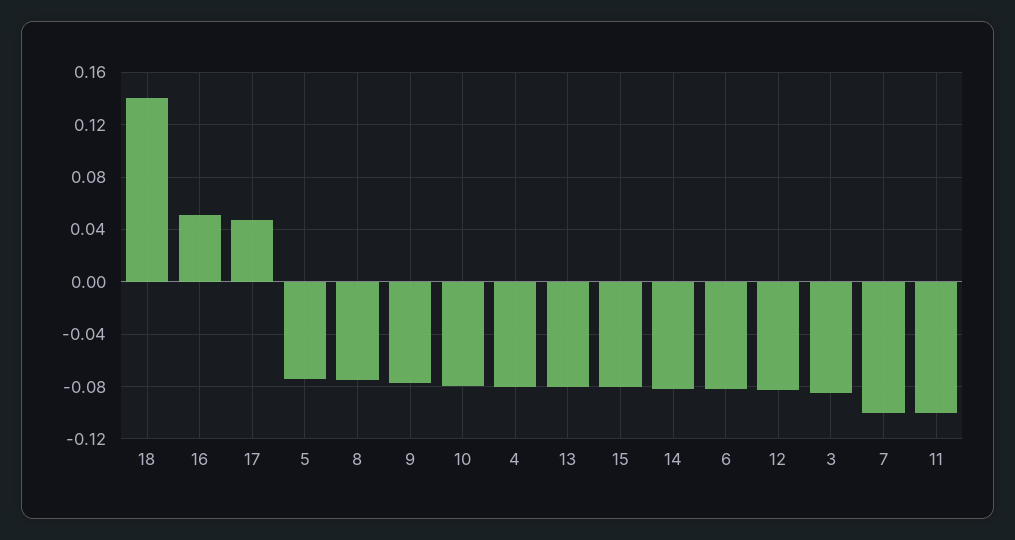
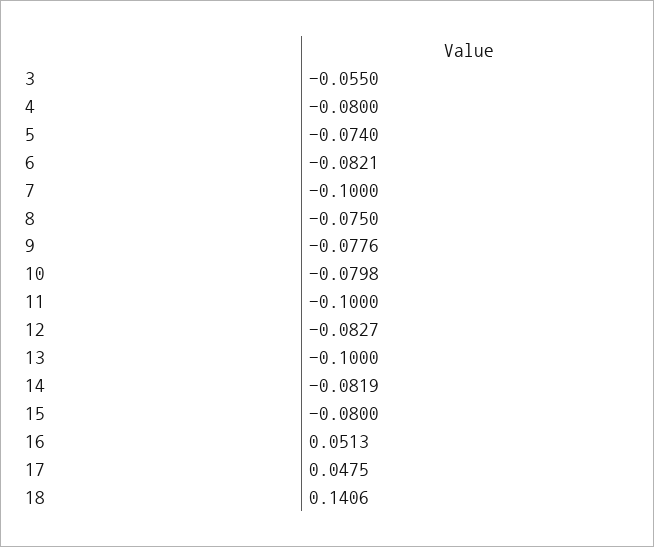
13: -0.08 -> -0.1
3: -0.085 -> -0.055

